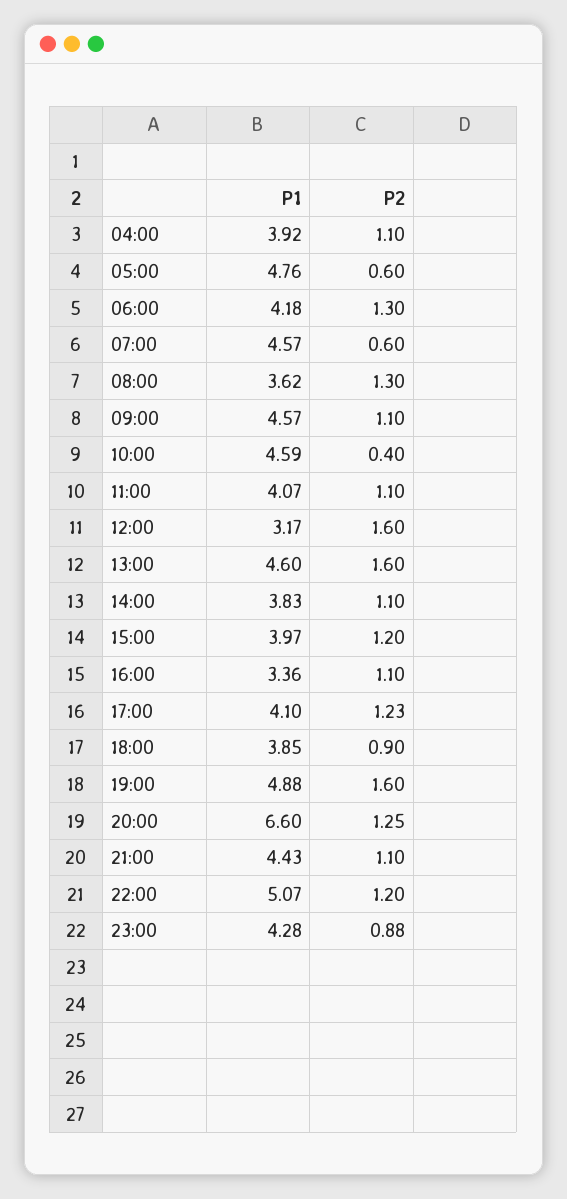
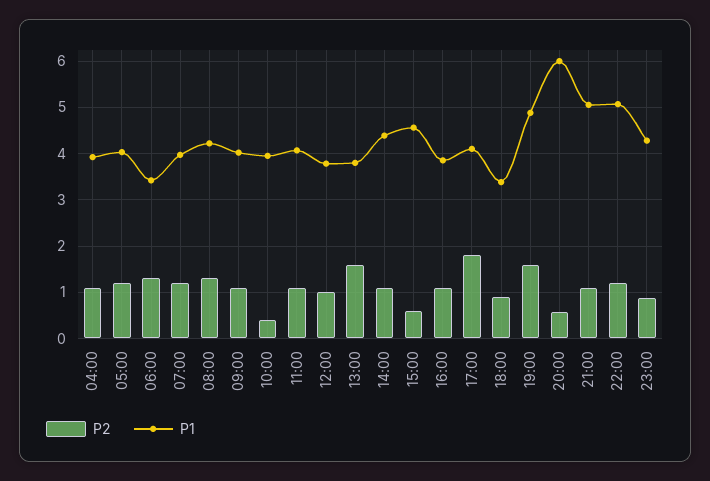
P1, 05:00: 4.76 -> 4
P2, 05:00: 0.6 -> 1.2
P1, 06:00: 4.18 -> 3.4
P1, 07:00: 4.57 -> 4
P2, 07:00: 0.6 -> 1.2
P1, 08:00: 3.62 -> 4.2
P1, 09:00: 4.57 -> 4
P1, 10:00: 4.59 -> 4
P1, 12:00: 3.17 -> 3.8
P2, 12:00: 1.6 -> 1
P1, 13:00: 4.6 -> 3.8
P1, 14:00: 3.83 -> 4.4
P1, 15:00: 3.97 -> 4.6
P2, 15:00: 1.2 -> 0.6
P1, 16:00: 3.36 -> 3.8
P2, 17:00: 1.23 -> 1.8
P1, 18:00: 3.85 -> 3.4
P1, 20:00: 6.6 -> 6
P2, 20:00: 1.25 -> 0.6
P1, 21:00: 4.43 -> 5

